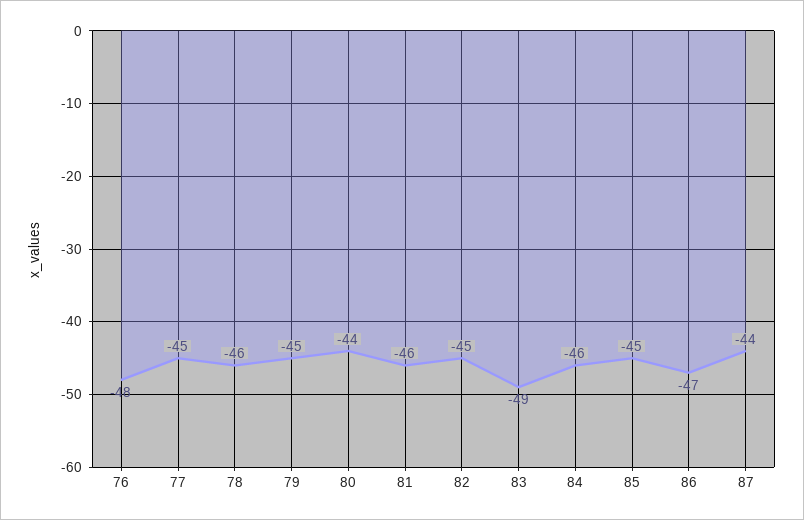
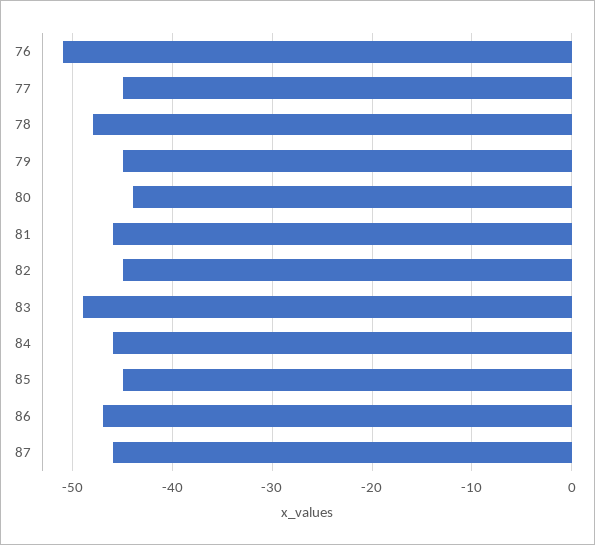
76: -48 -> -51
78: -46 -> -48
87: -44 -> -46

